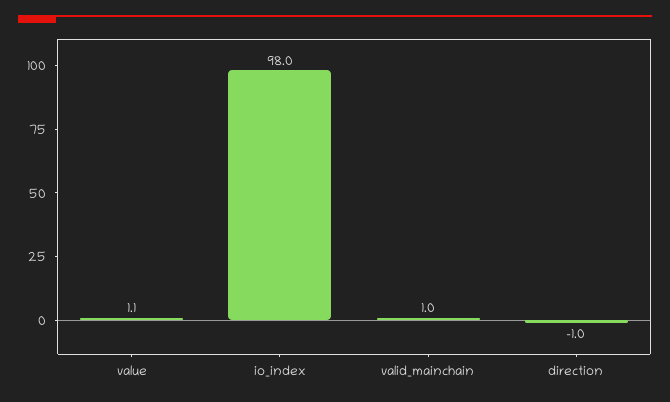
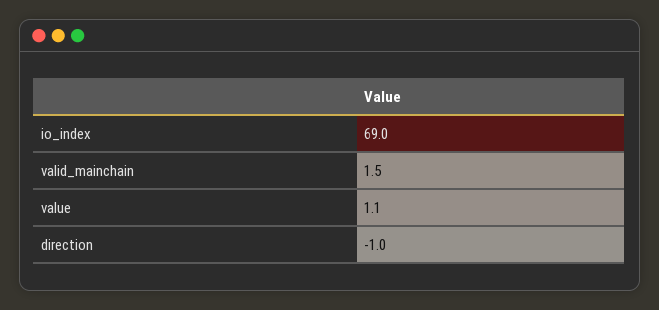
io_index: 98 -> 69
valid_mainchain: 1 -> 1.5

